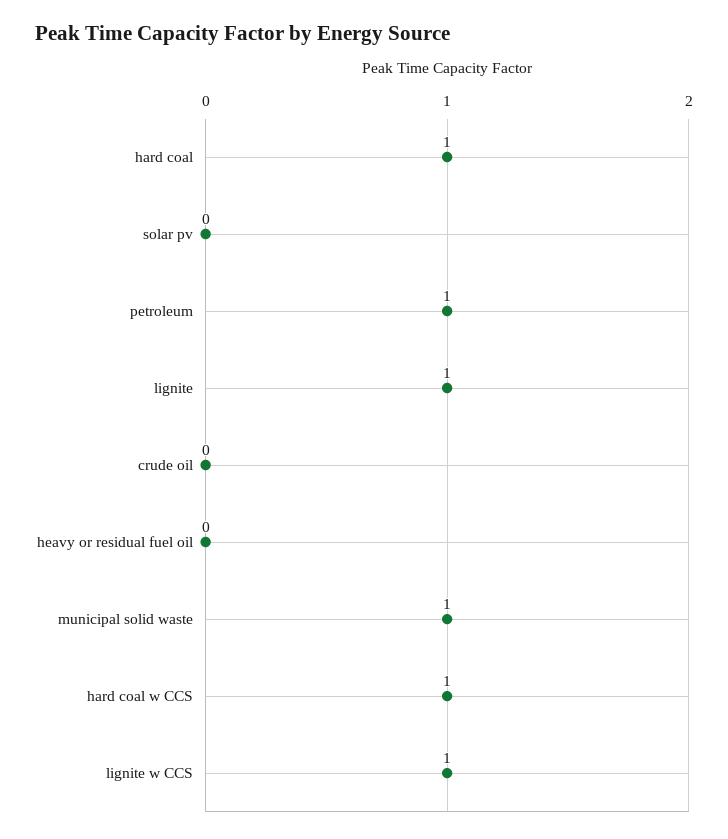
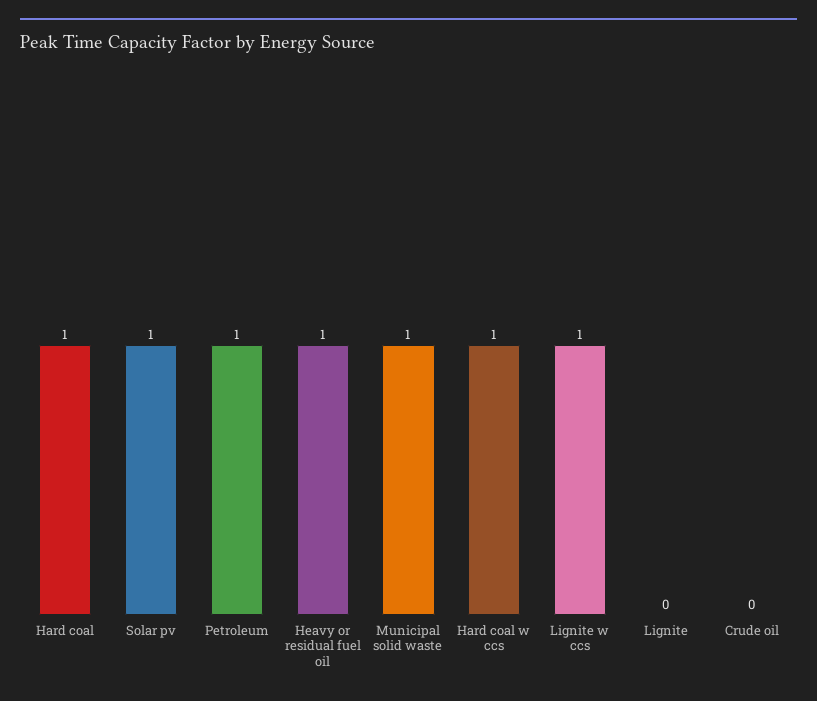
solar pv: 0 -> 1
lignite: 1 -> 0
heavy or residual fuel oil: 0 -> 1

